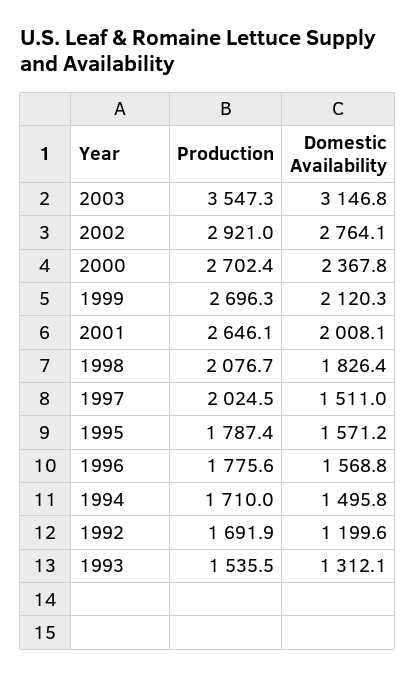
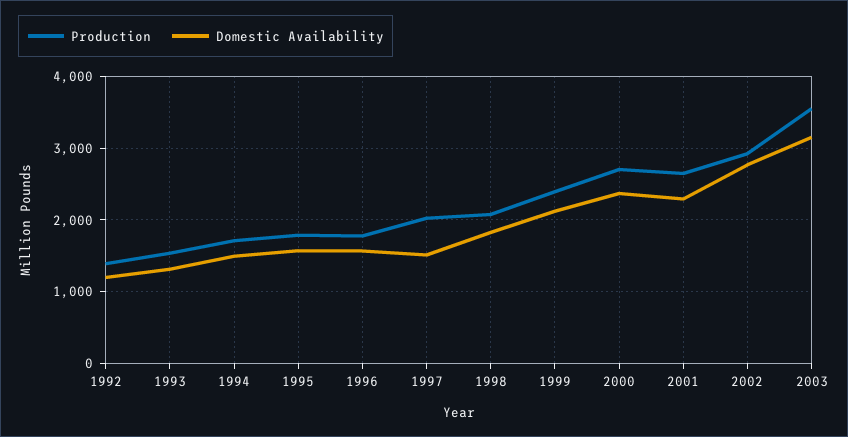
Production, 1999: 2696.3 -> 2400
Domestic Availability, 2001: 2008.1 -> 2300
Production, 1992: 1691.9 -> 1400

